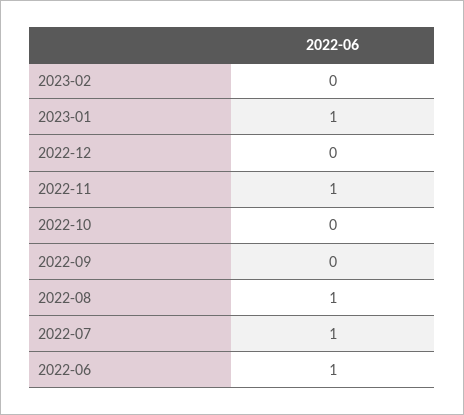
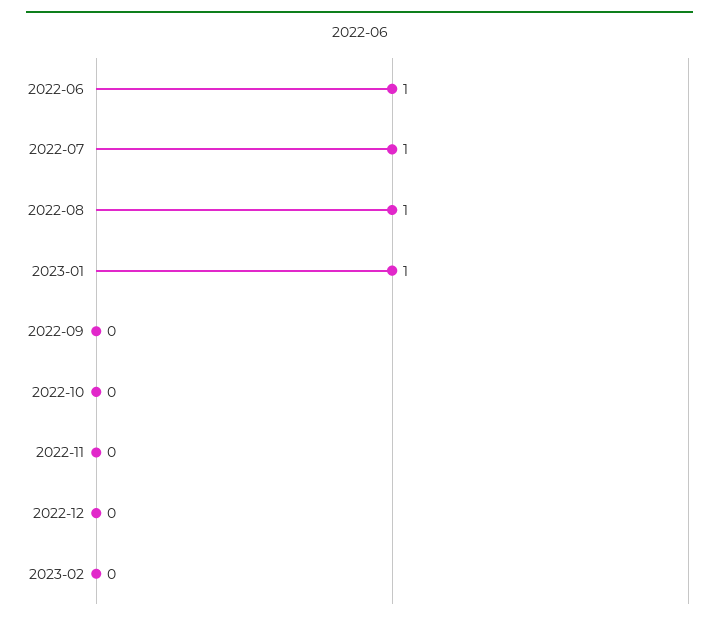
2022-11: 1 -> 0

